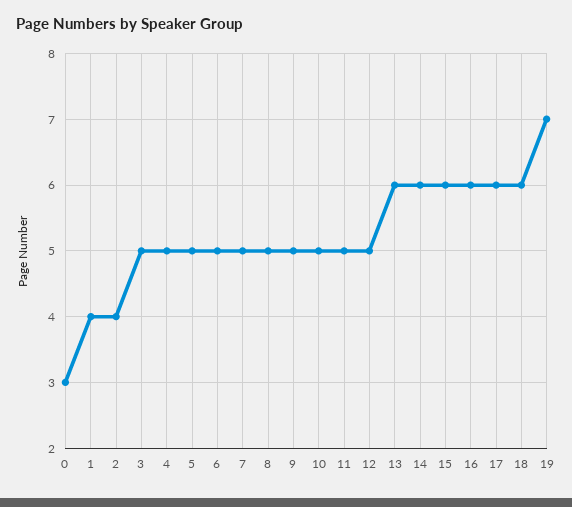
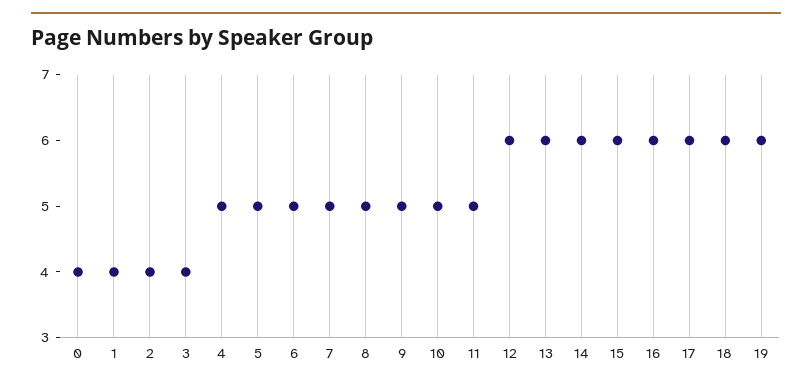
0: 3 -> 4
3: 5 -> 4
12: 5 -> 6
19: 7 -> 6

